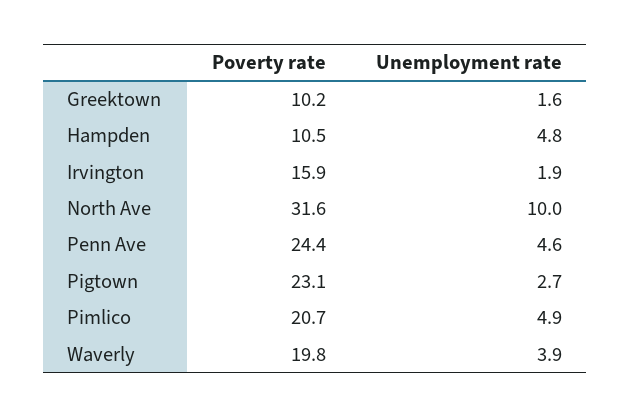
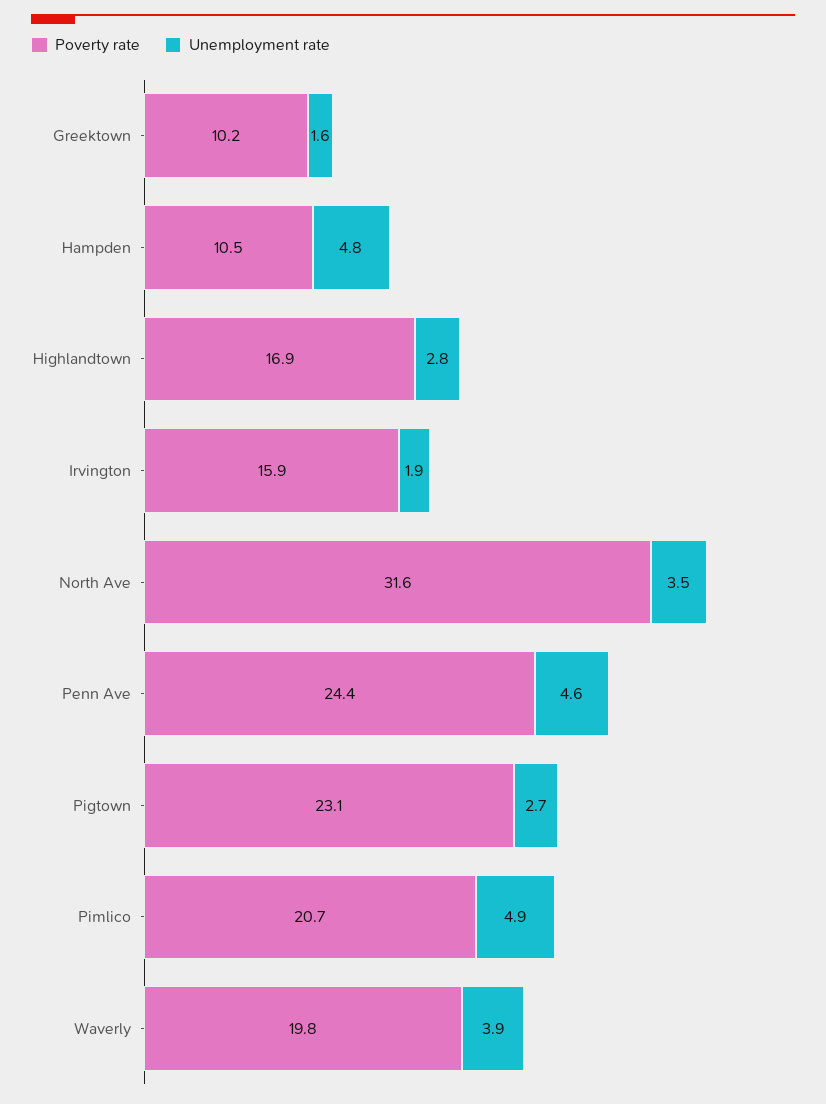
Unemployment rate, North Ave: 10 -> 3.5
Poverty rate, Highlandtown: none -> 16.9
Unemployment rate, Highlandtown: none -> 2.8

